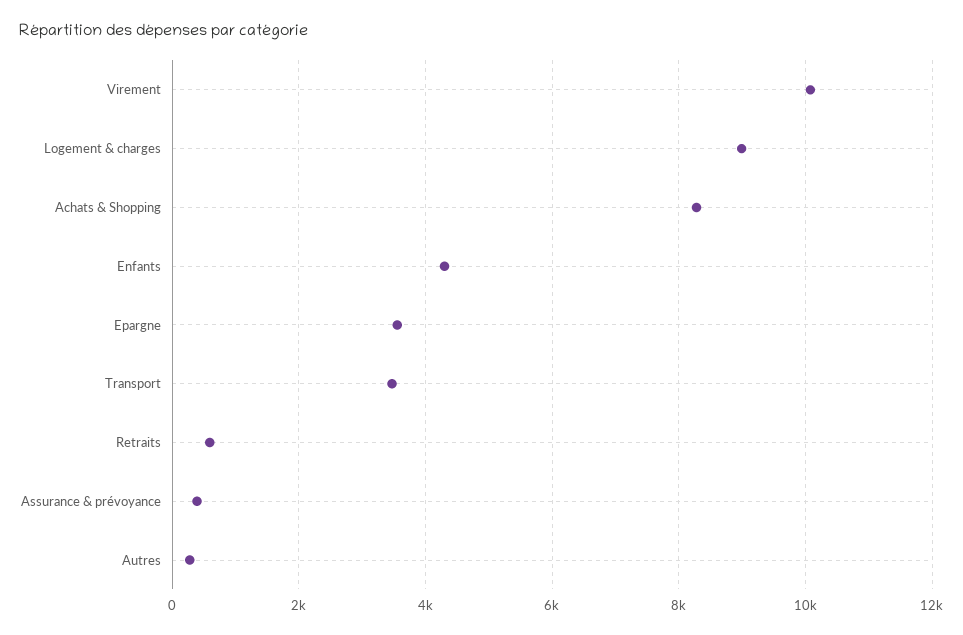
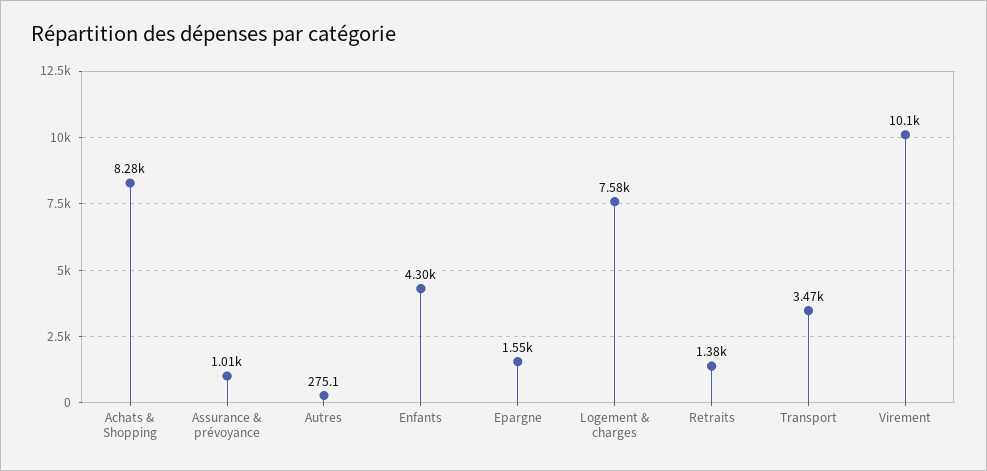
Logement & charges: 9000 -> 7580
Epargne: 3600 -> 1550
Retraits: 600 -> 1380
Assurance & prévoyance: 400 -> 1010

